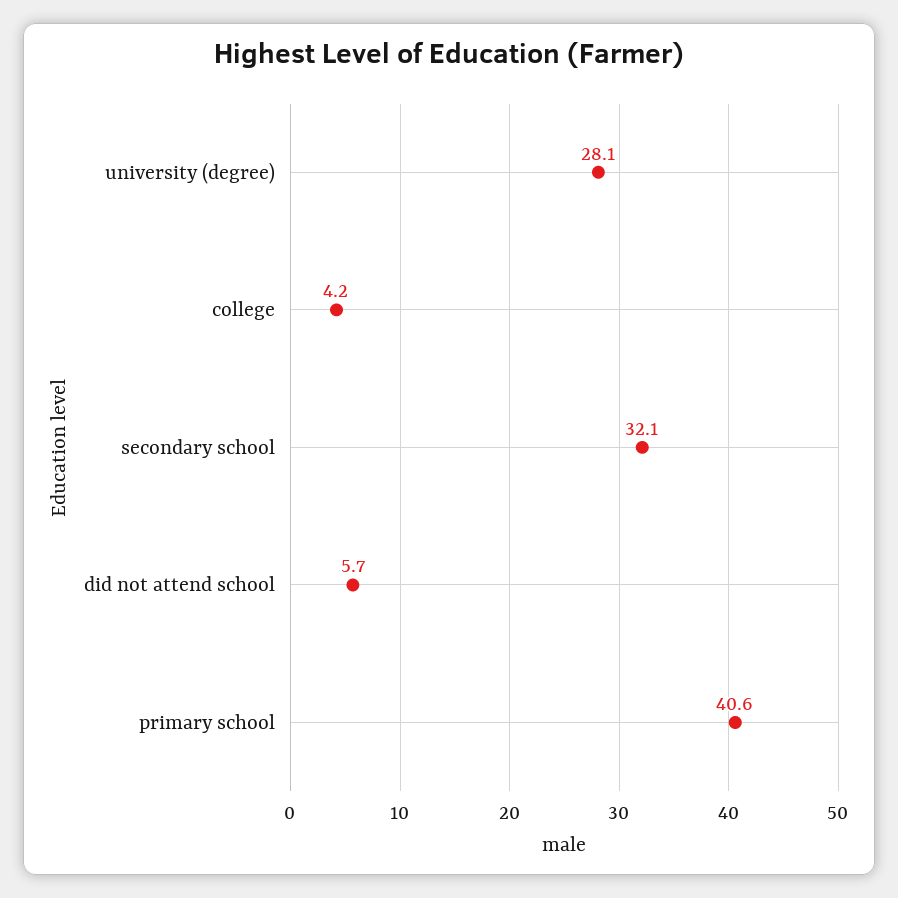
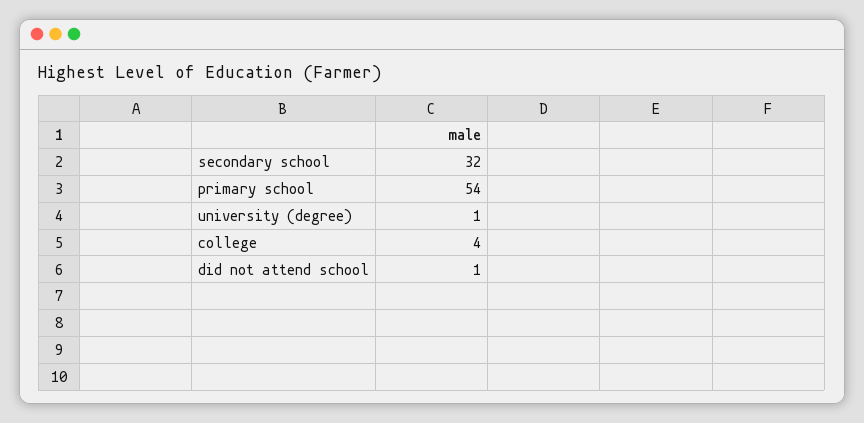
university (degree): 28.1 -> 1
did not attend school: 5.7 -> 1
primary school: 40.6 -> 54

